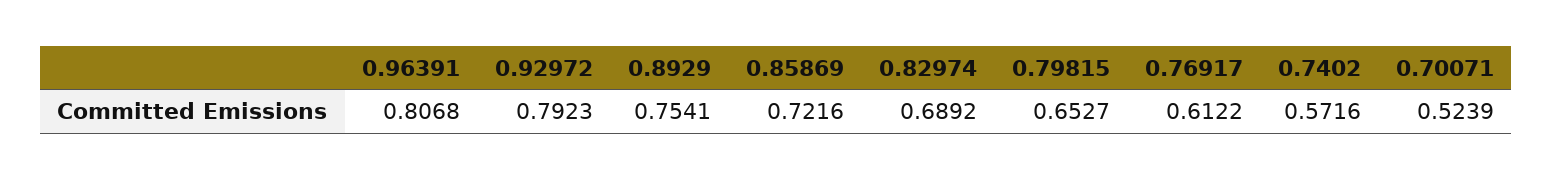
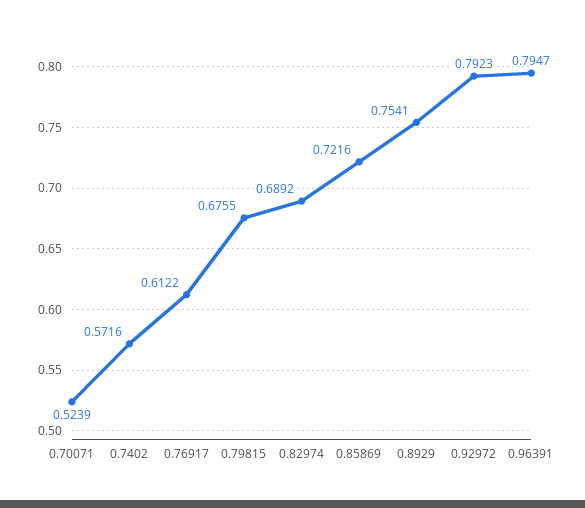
0.96391: 0.8068 -> 0.7947
0.79815: 0.6527 -> 0.6755

